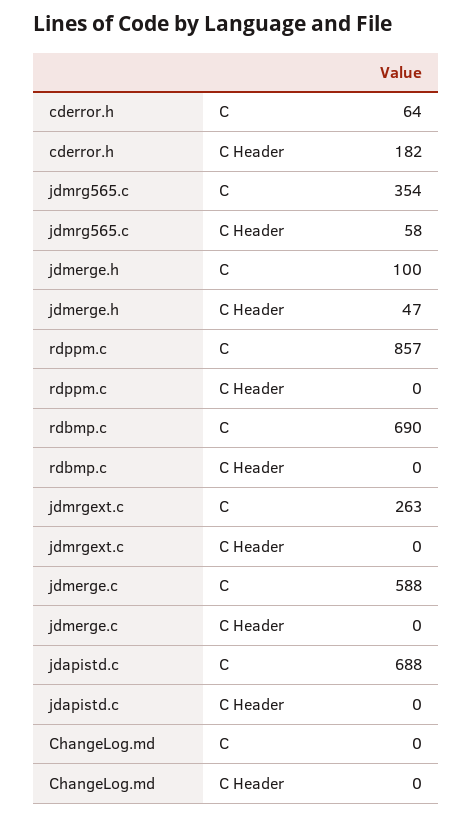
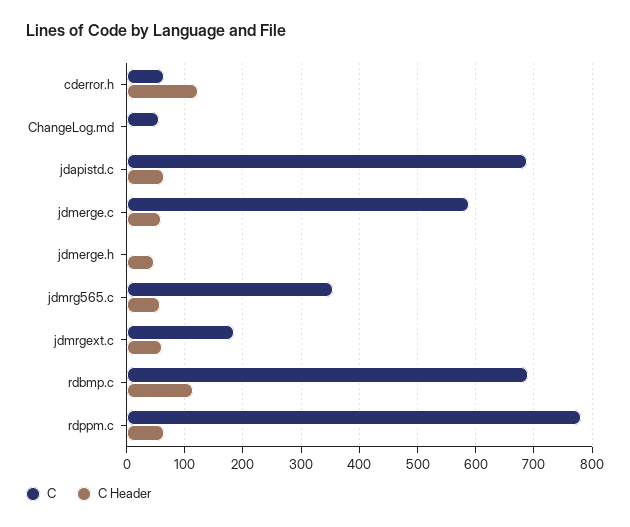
C Header, cderror.h: 182 -> 120
C, jdmerge.h: 100 -> 0
C, rdppm.c: 857 -> 780
C Header, rdppm.c: 0 -> 60
C Header, rdbmp.c: 0 -> 120
C, jdmrgext.c: 263 -> 180
C Header, jdmrgext.c: 0 -> 60
C Header, jdmerge.c: 0 -> 60
C Header, jdapistd.c: 0 -> 60
C, ChangeLog.md: 0 -> 60

